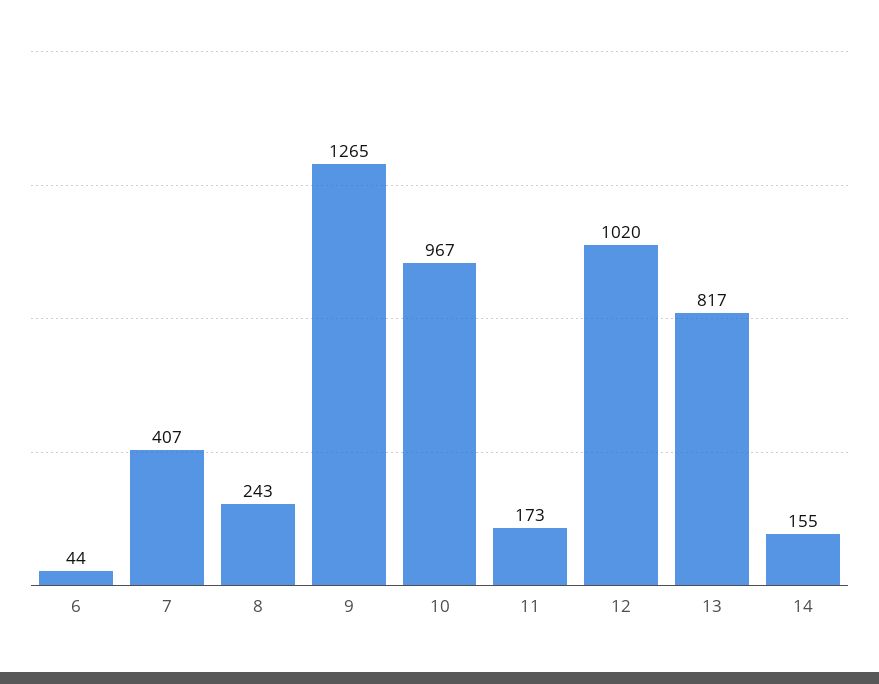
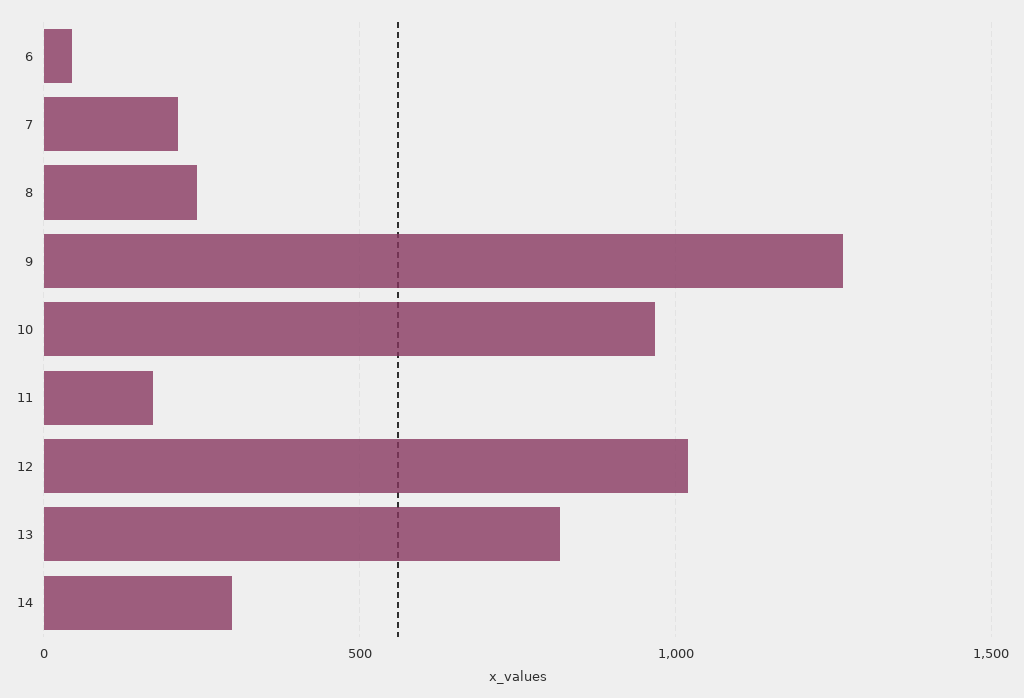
7: 407 -> 200
14: 155 -> 300

